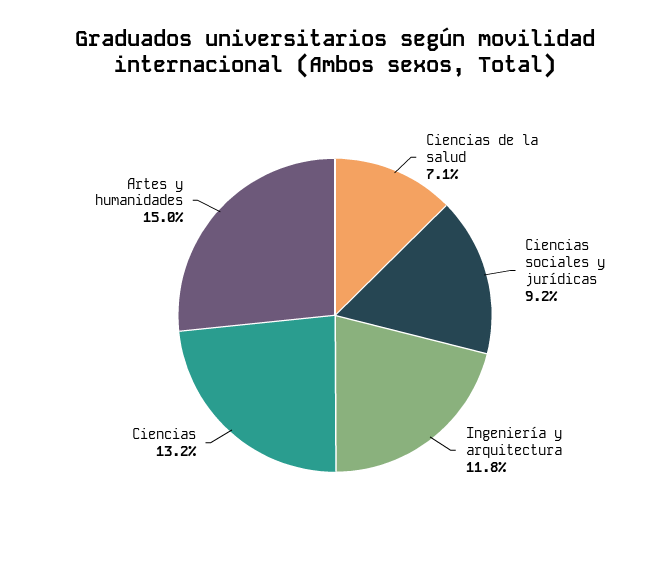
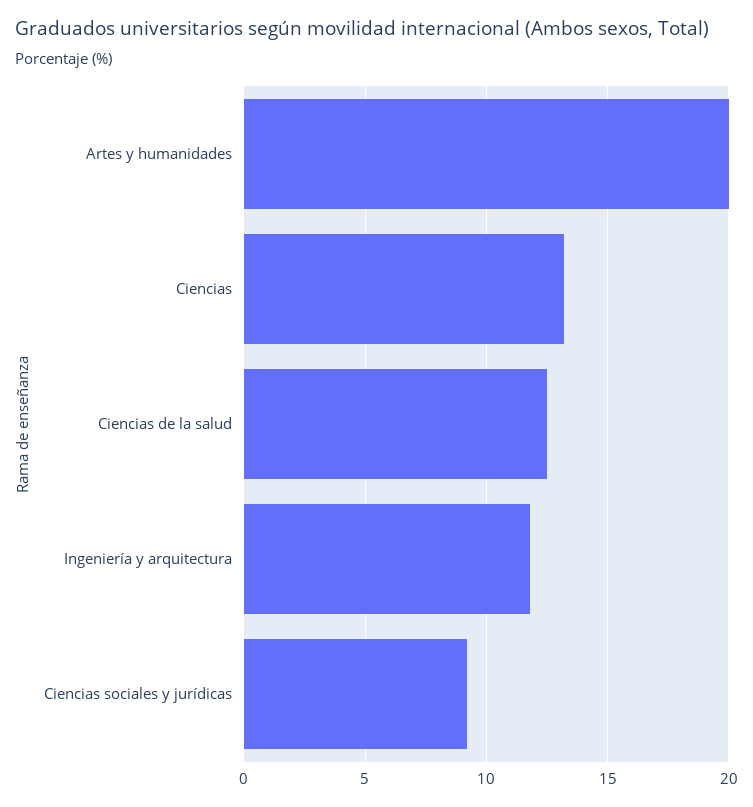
Ciencias de la salud: 7.1 -> 12.5
Artes y humanidades: 15 -> 20

